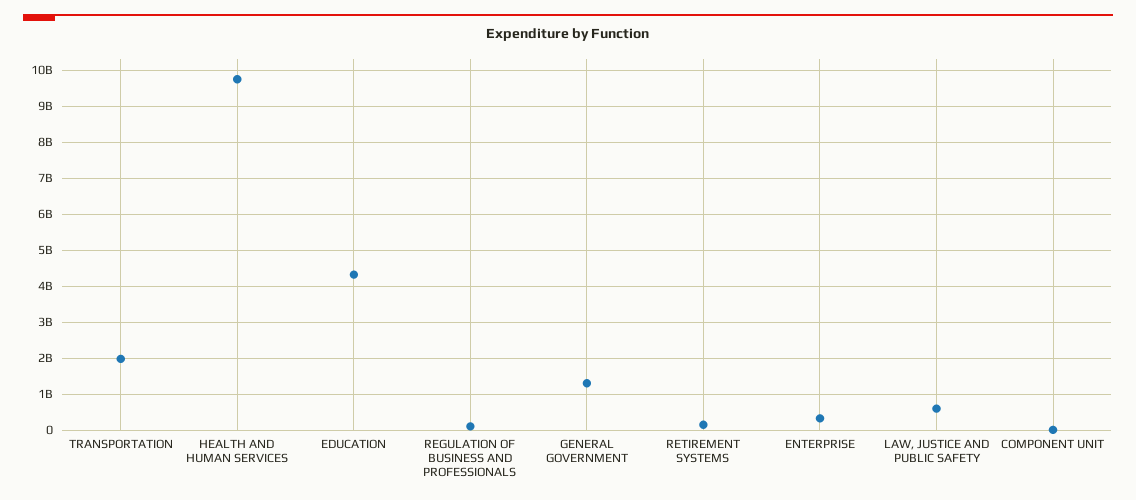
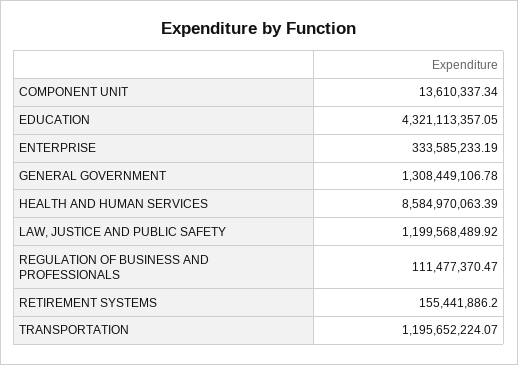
TRANSPORTATION: 2000000000 -> 1195652224.07
HEALTH AND HUMAN SERVICES: 9800000000 -> 8584970063.39
LAW, JUSTICE AND PUBLIC SAFETY: 600000000 -> 1199568489.92

